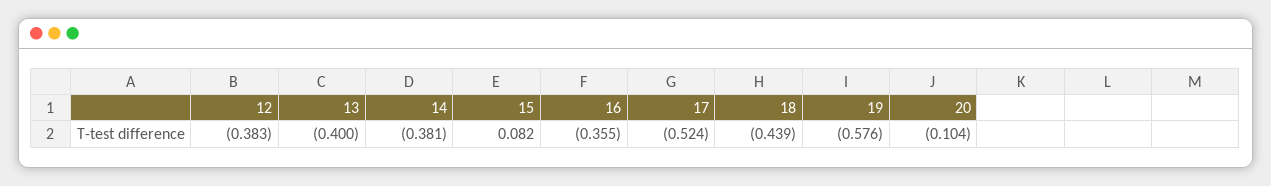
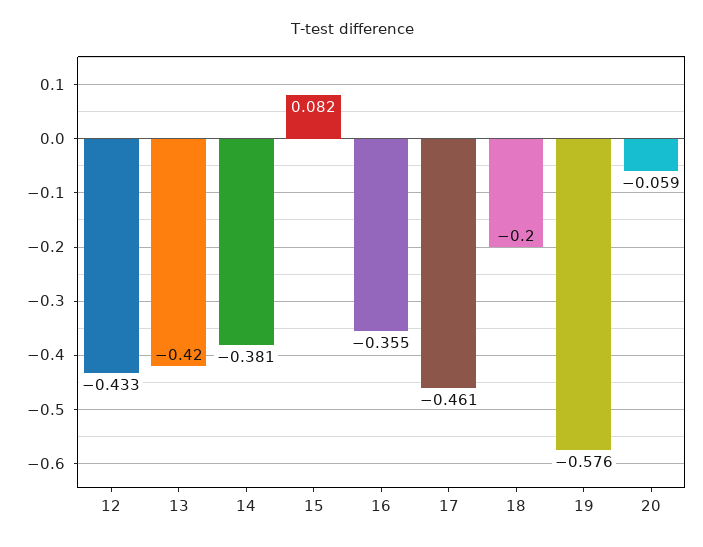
12: -0.383 -> -0.433
13: -0.4 -> -0.42
17: -0.524 -> -0.461
18: -0.439 -> -0.2
20: -0.104 -> -0.059

